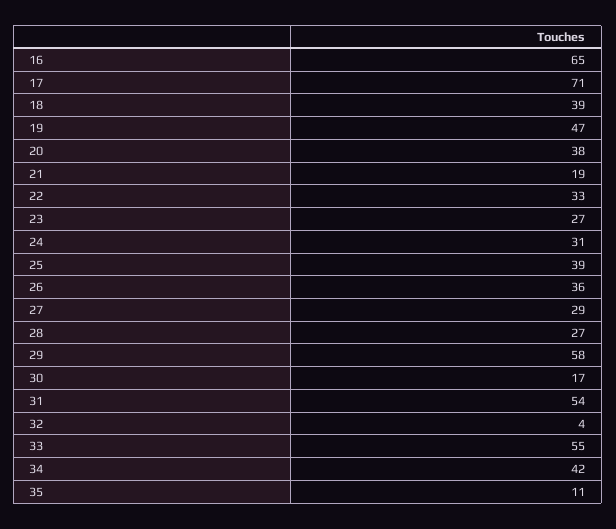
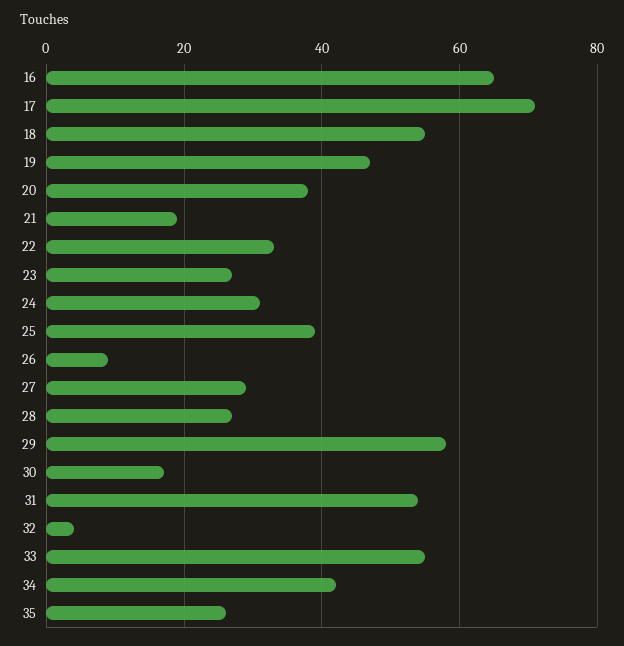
18: 39 -> 55
26: 36 -> 10
35: 11 -> 25

